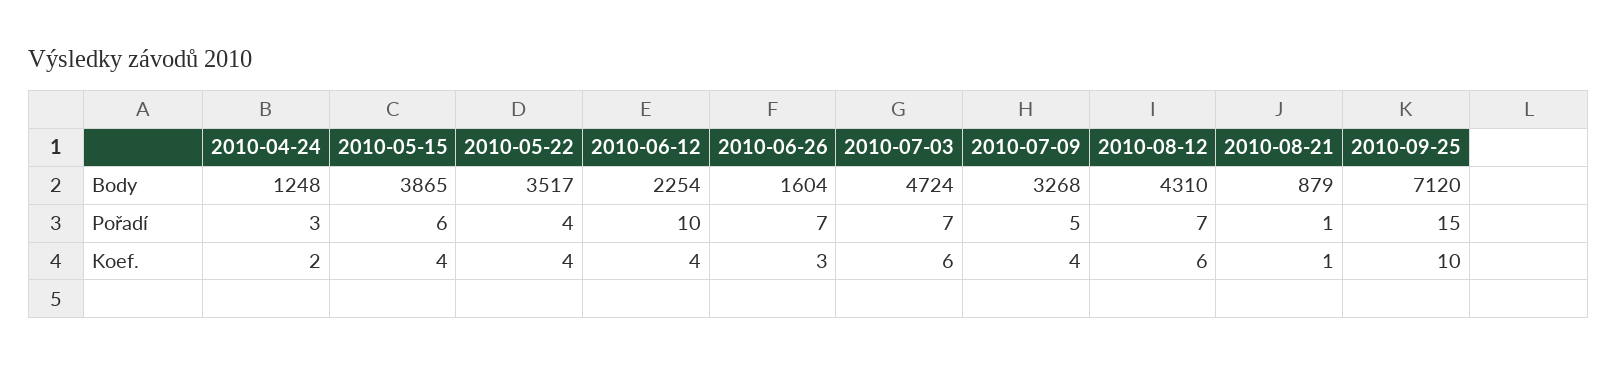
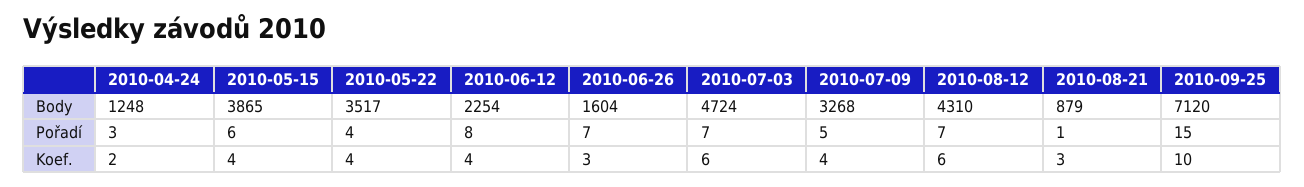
2010-06-12, Pořadí: 10 -> 8
2010-08-21, Koef.: 1 -> 3

